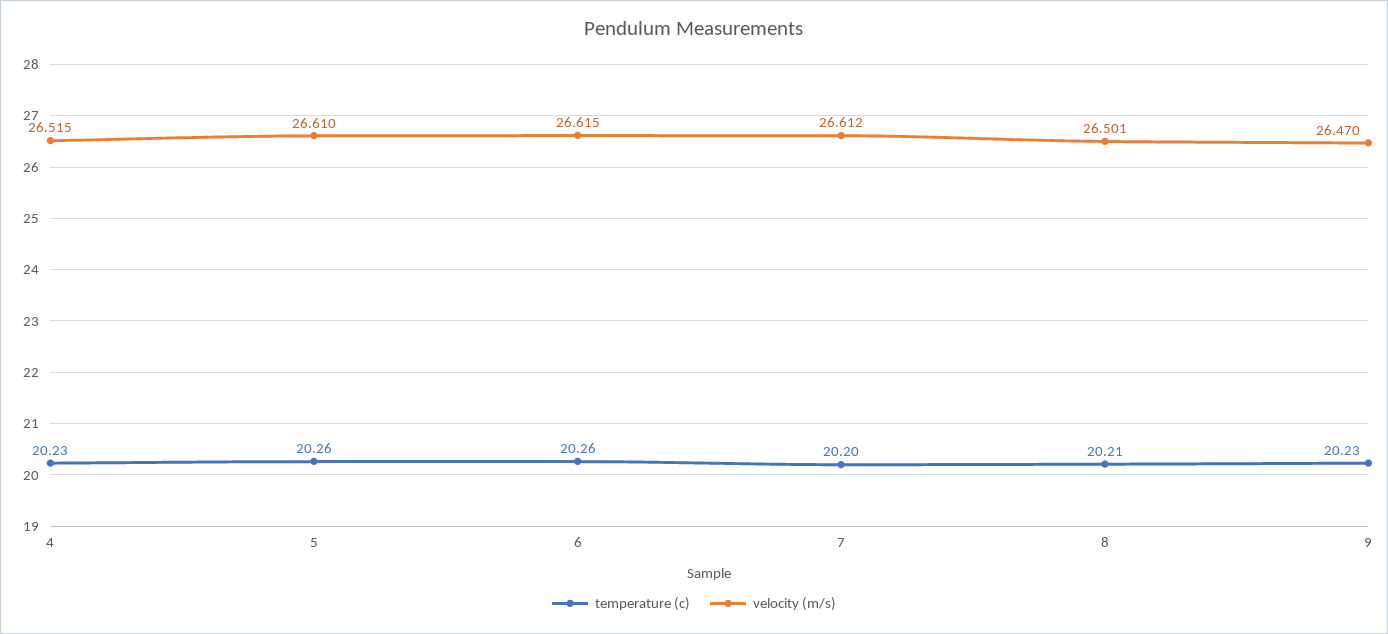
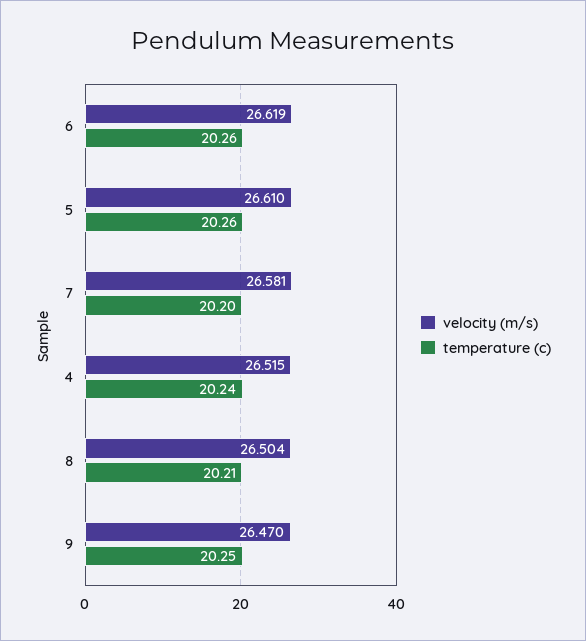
temperature (c), 4: 20.23 -> 20.24
velocity (m/s), 6: 26.615 -> 26.619
velocity (m/s), 7: 26.612 -> 26.581
velocity (m/s), 8: 26.501 -> 26.504
temperature (c), 9: 20.23 -> 20.25

